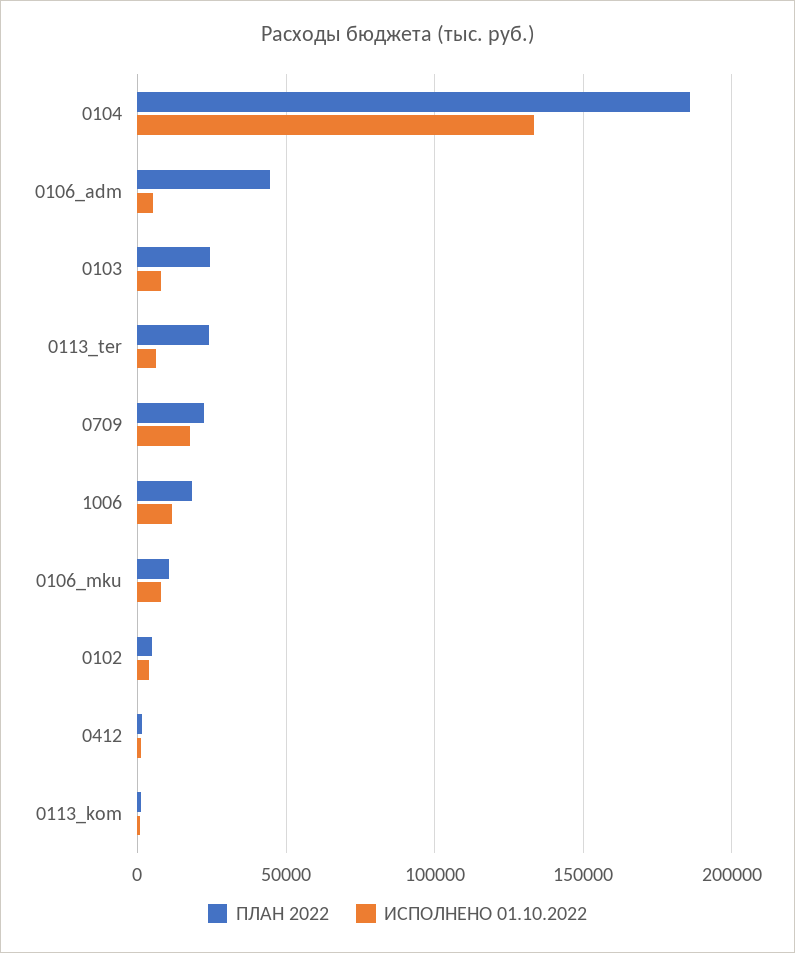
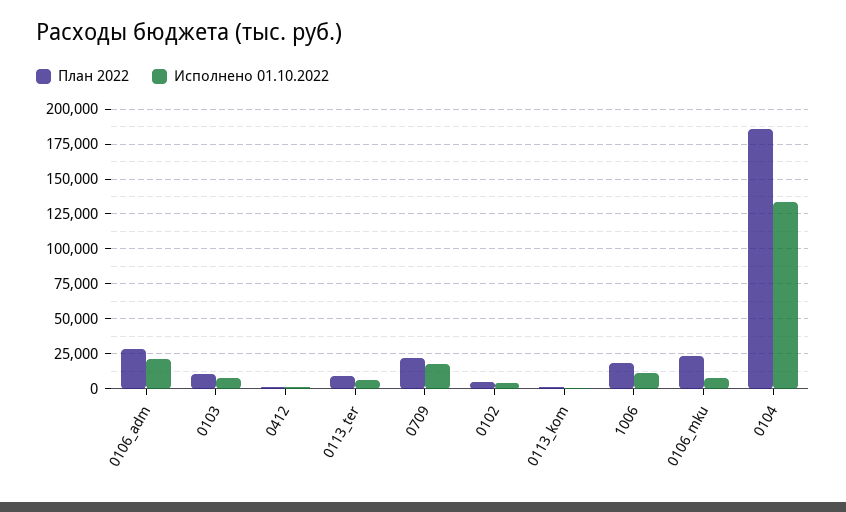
ПЛАН 2022, 0106_adm: 45000 -> 30000
ИСПОЛНЕНО 01.10.2022, 0106_adm: 5000 -> 20000
ПЛАН 2022, 0103: 25000 -> 10000
ПЛАН 2022, 0113_ter: 25000 -> 10000
ПЛАН 2022, 0106_mku: 10000 -> 25000

